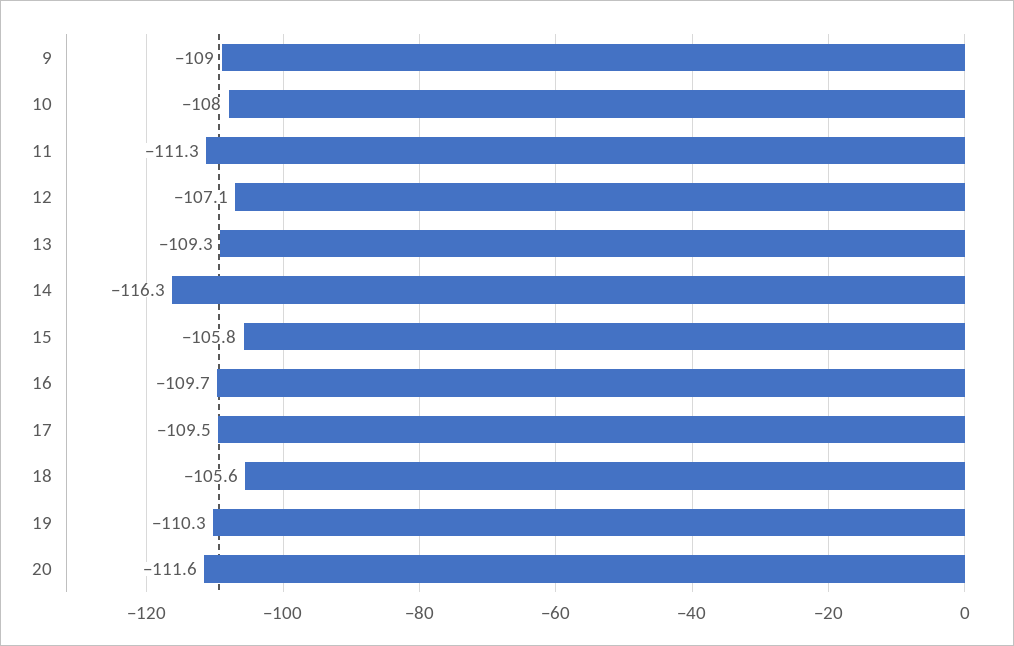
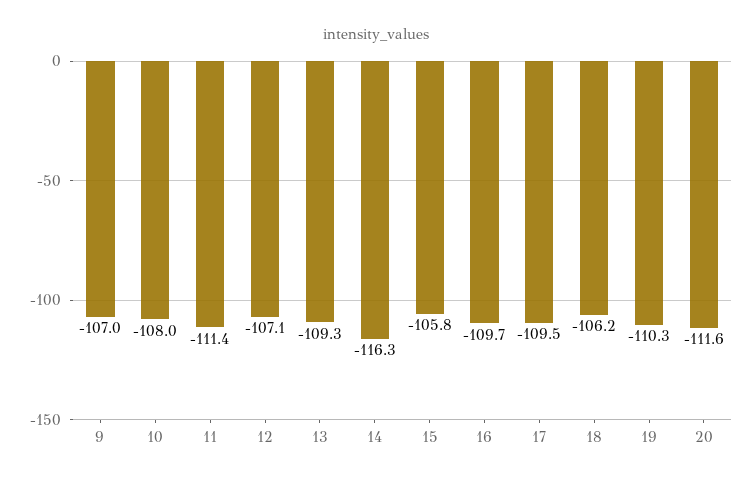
9: -109 -> -107
11: -111.3 -> -111.4
18: -105.6 -> -106.2

